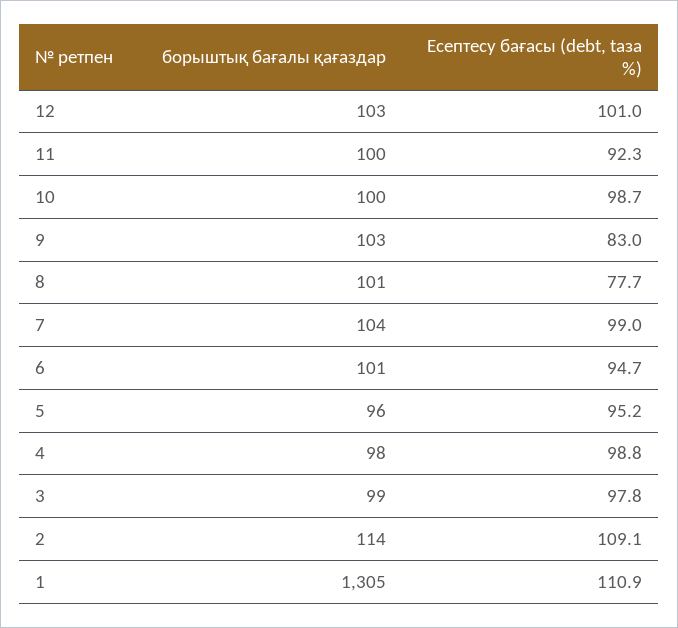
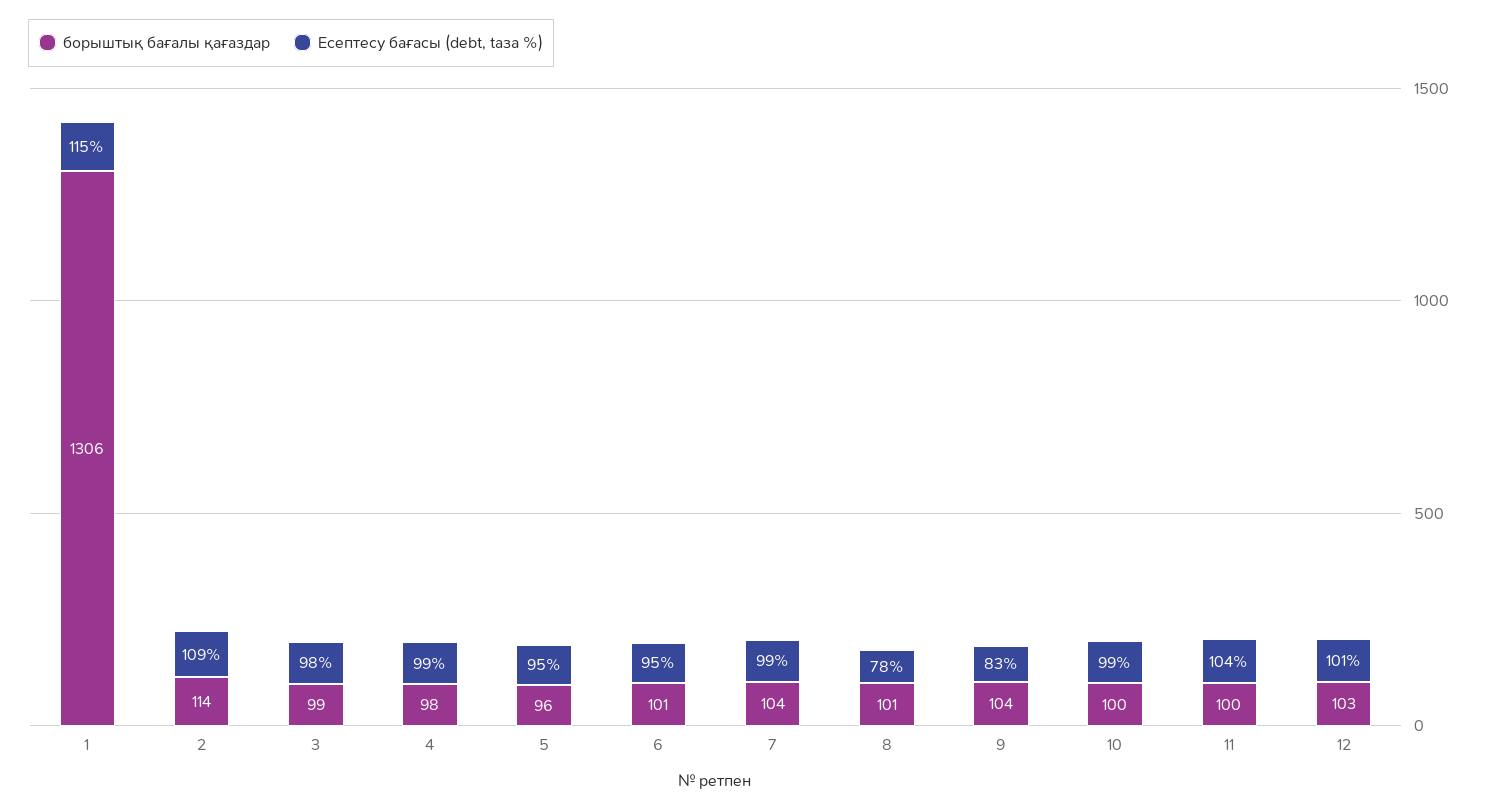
Есептесу бағасы (debt, taза %), 11: 92.3 -> 104
борыштық бағалы қағаздар, 9: 103 -> 104
борыштық бағалы қағаздар, 1: 1305 -> 1306
Есептесу бағасы (debt, taза %), 1: 110.9 -> 115

